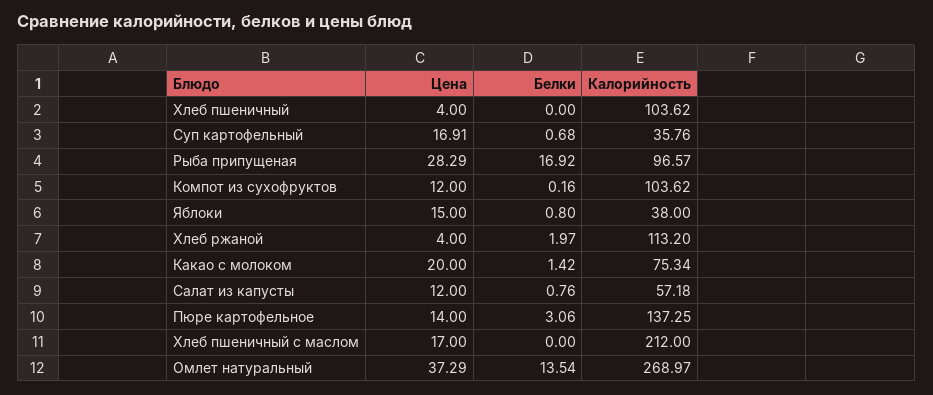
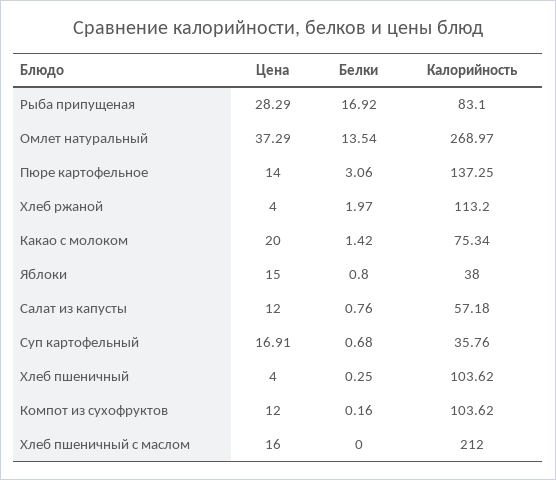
Белки, Хлеб пшеничный: 0 -> 0.25
Калорийность, Рыба припущеная: 96.57 -> 83.1
Цена, Хлеб пшеничный с маслом: 17 -> 16

